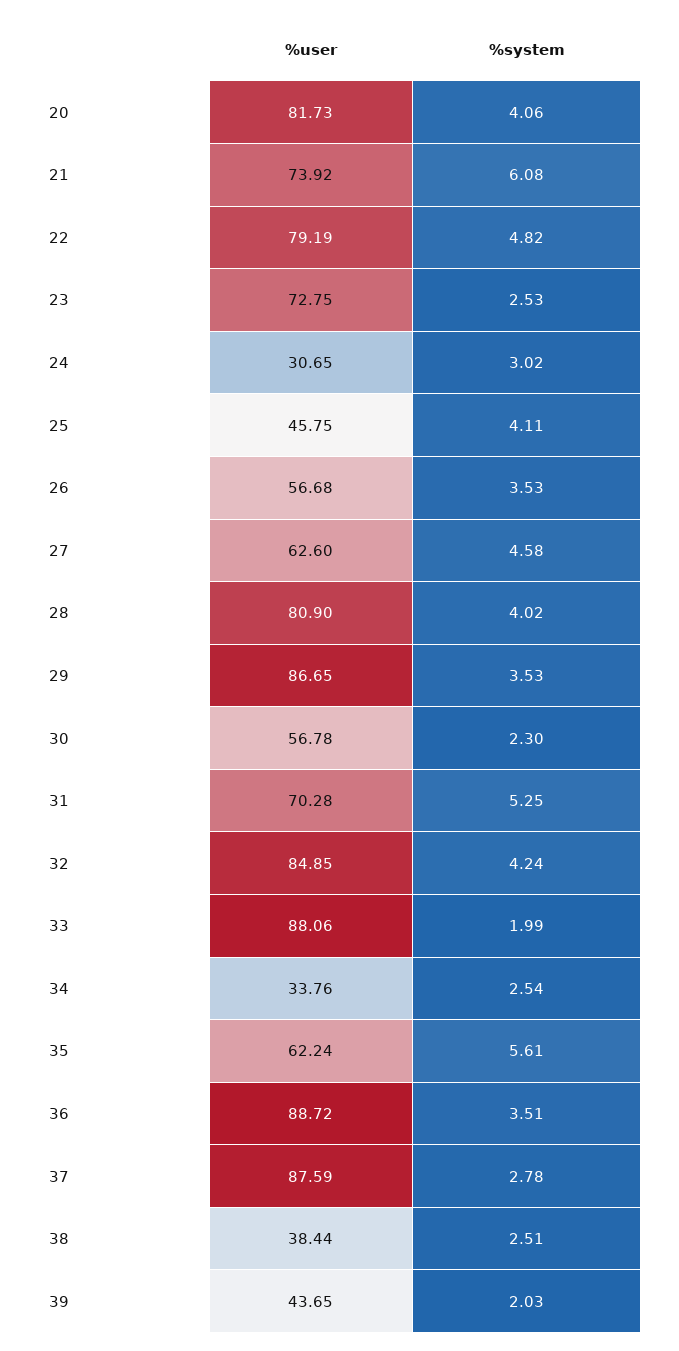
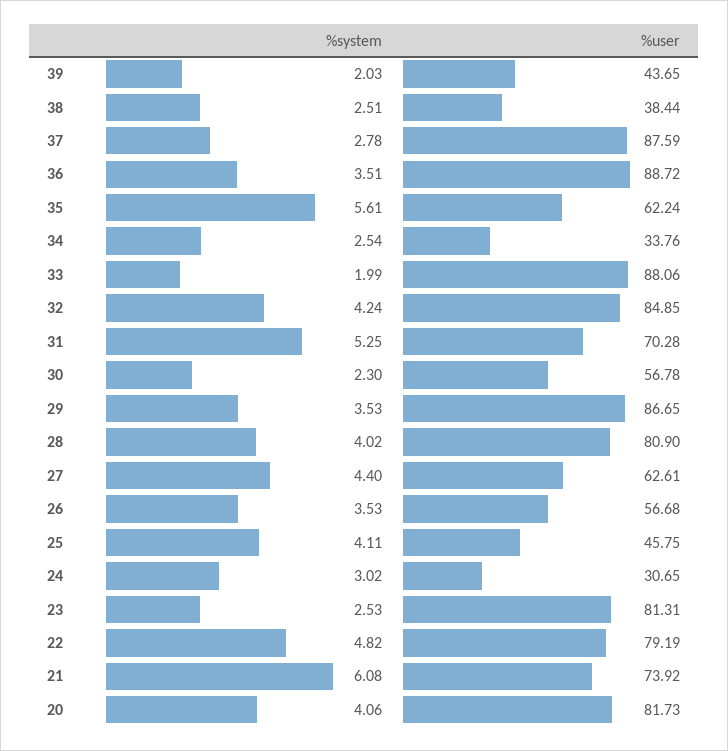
%user, 23: 72.75 -> 81.31
%user, 27: 62.6 -> 62.61
%system, 27: 4.58 -> 4.4

